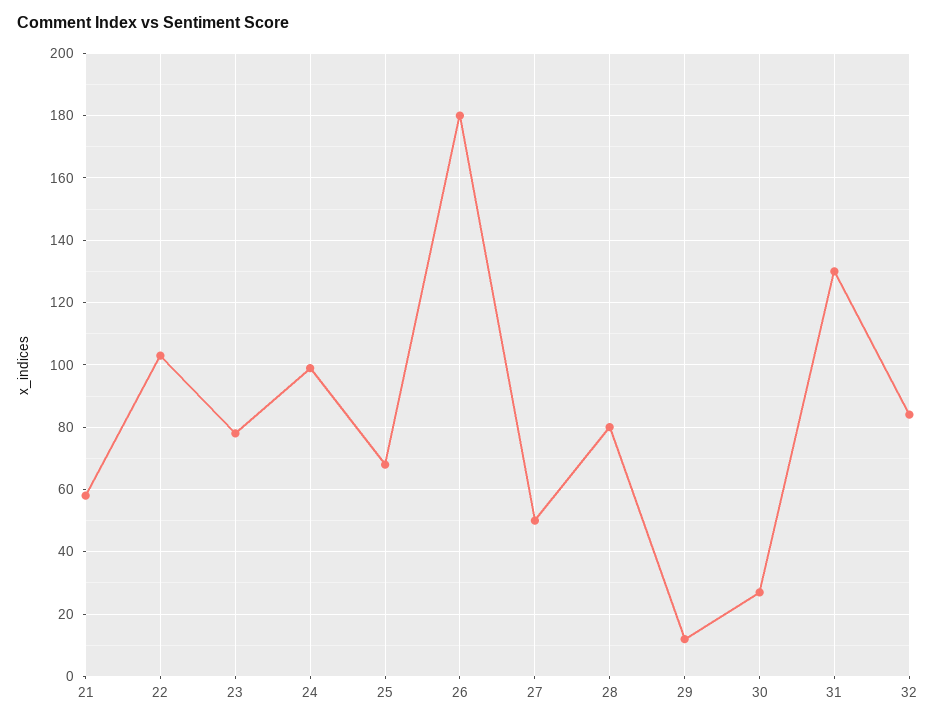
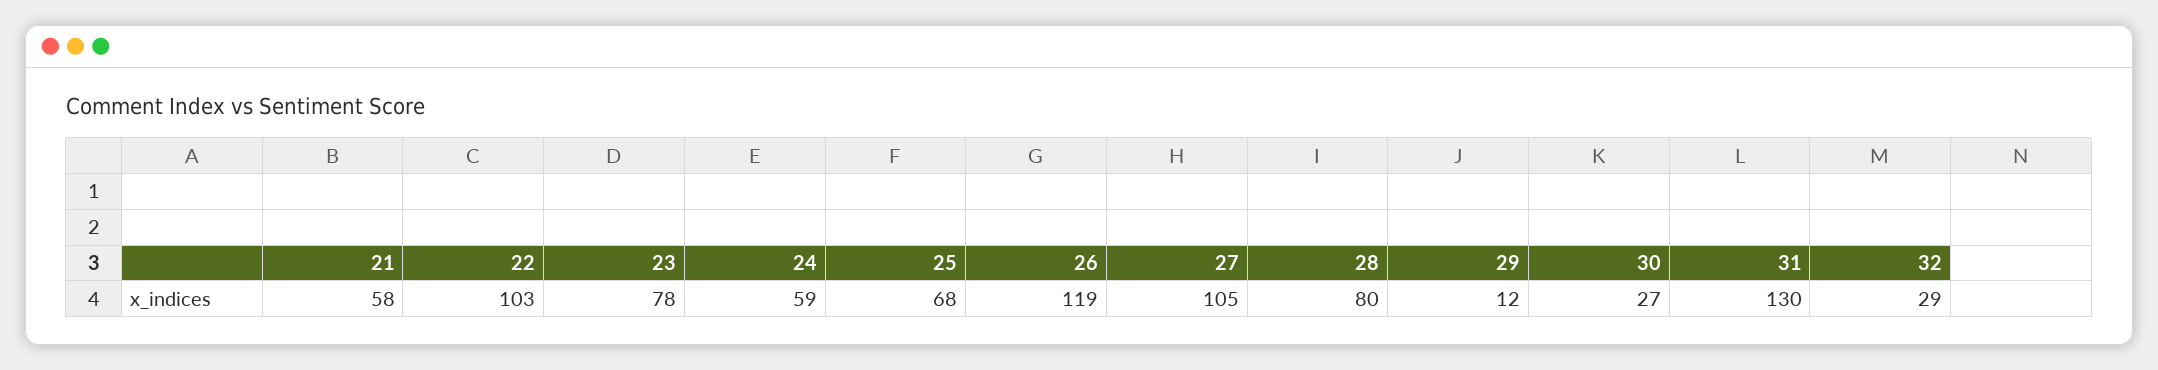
24: 100 -> 59
26: 180 -> 119
27: 50 -> 105
32: 85 -> 29

